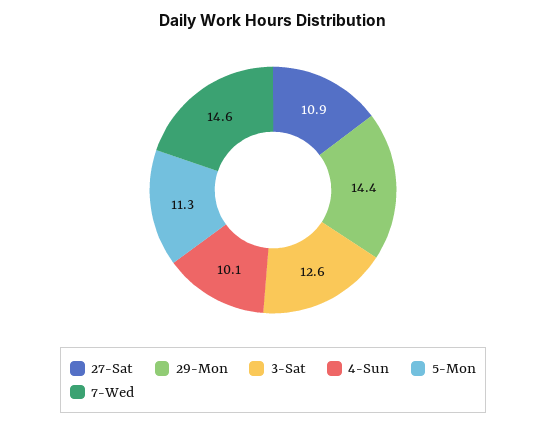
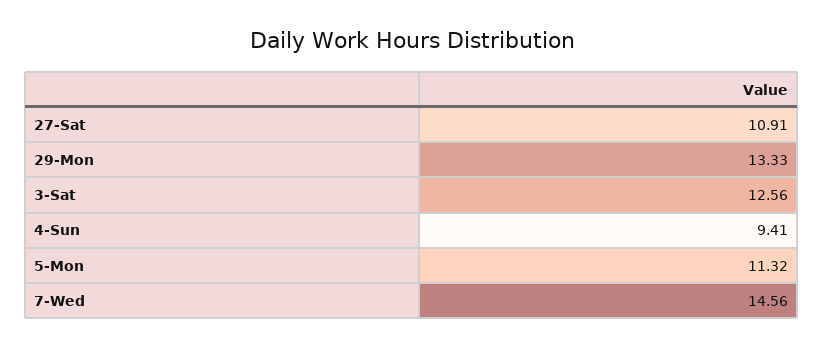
29-Mon: 14.4 -> 13.33
4-Sun: 10.1 -> 9.41

